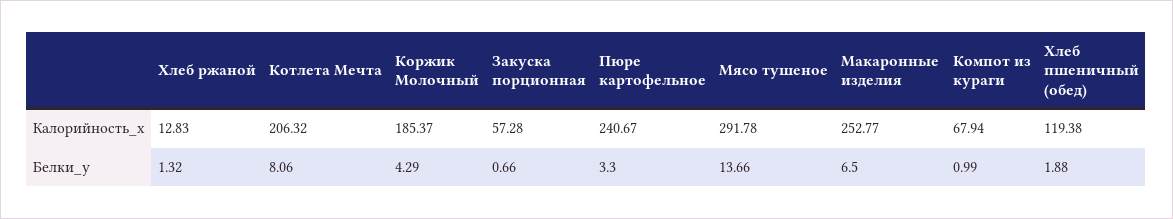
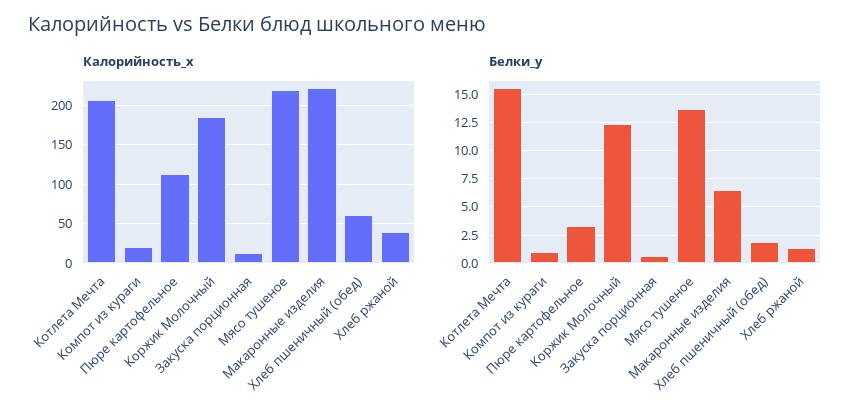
Калорийность_х, Хлеб ржаной: 12.83 -> 40
Калорийность_х, Закуска порционная: 57.28 -> 10
Калорийность_х, Пюре картофельное: 240.67 -> 110
Калорийность_х, Мясо тушеное: 291.78 -> 220
Калорийность_х, Макаронные изделия: 252.77 -> 220
Калорийность_х, Компот из кураги: 67.94 -> 20
Калорийность_х, Хлеб пшеничный (обед): 119.38 -> 60
Белки_y, Котлета Мечта: 8.06 -> 15
Белки_y, Коржик Молочный: 4.29 -> 12.5

